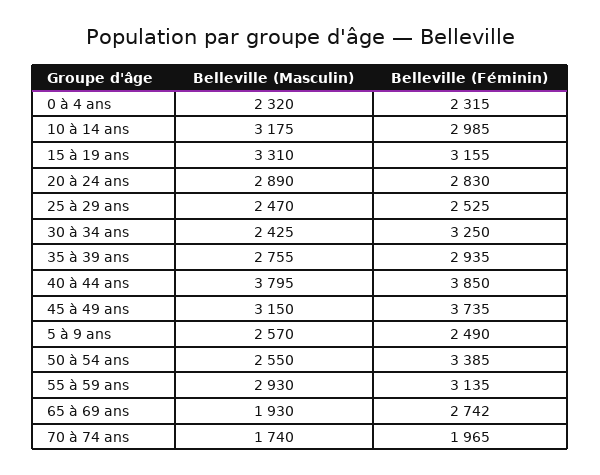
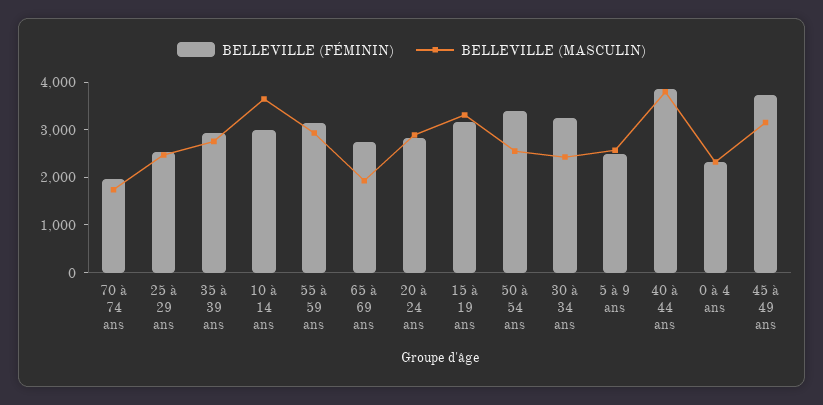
Belleville (Masculin), 10 à 14 ans: 3175 -> 3600

